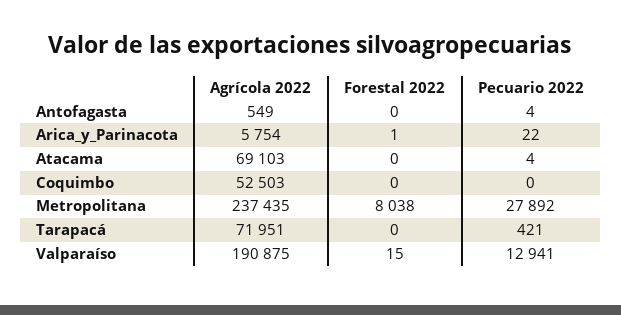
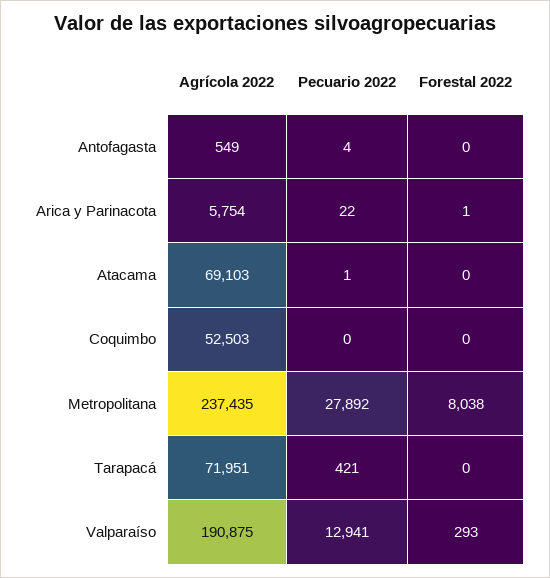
Pecuario 2022, Atacama: 4 -> 1
Forestal 2022, Valparaíso: 15 -> 293

